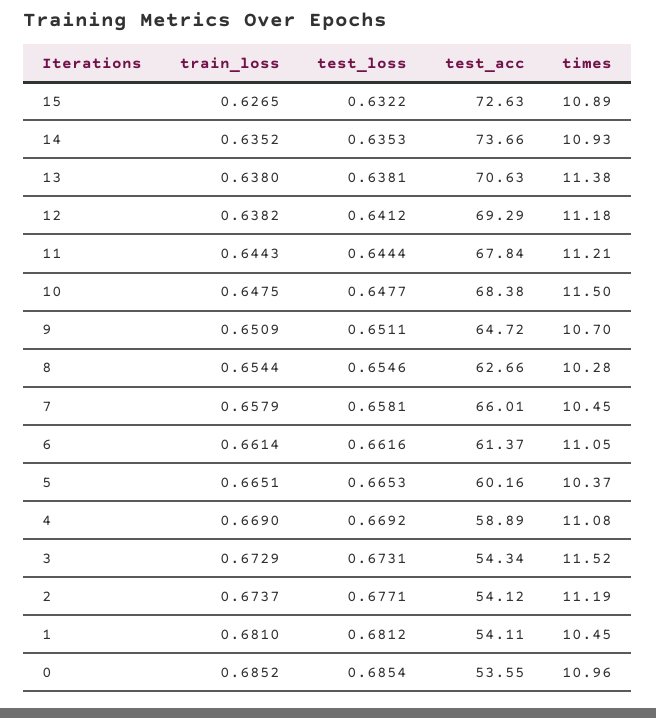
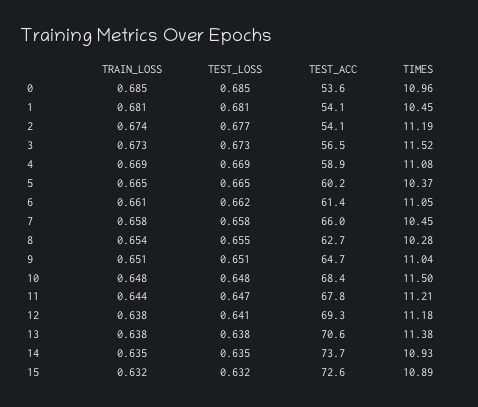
train_loss, 15: 0.6265 -> 0.632
test_loss, 11: 0.6444 -> 0.647
times, 9: 10.7 -> 11.04
test_acc, 3: 54.34 -> 56.5

